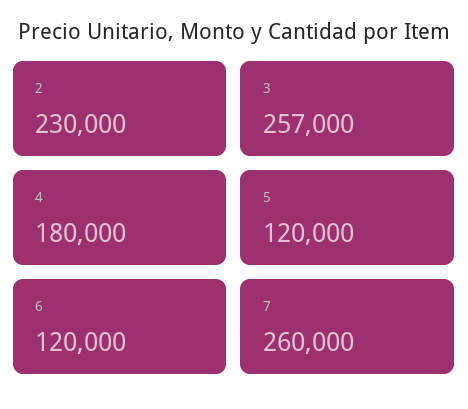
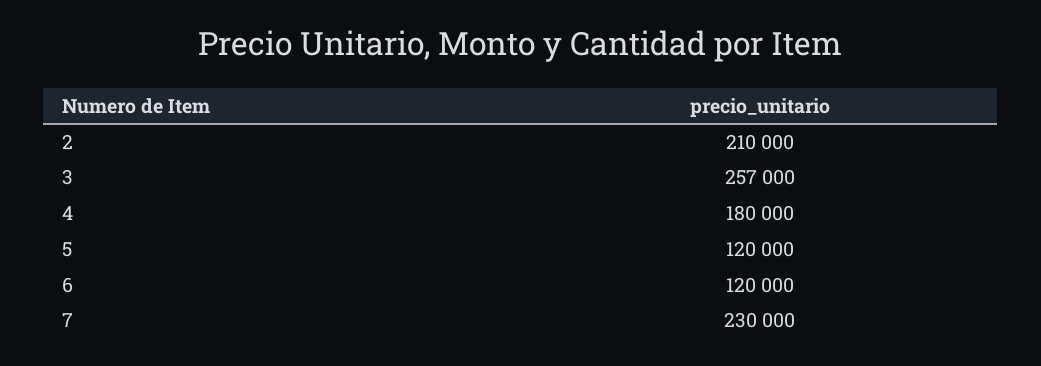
2: 230000 -> 210000
7: 260000 -> 230000

